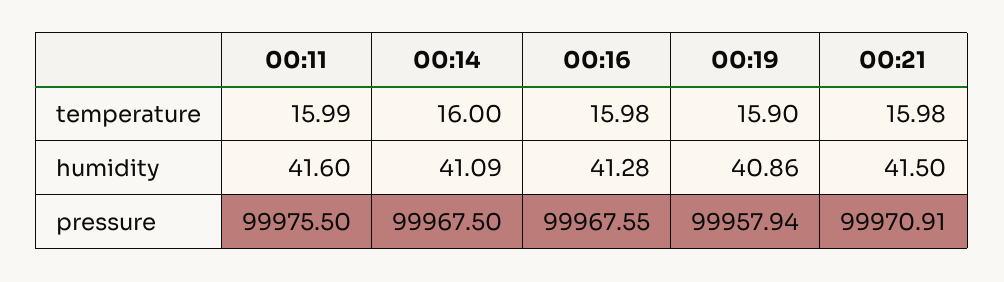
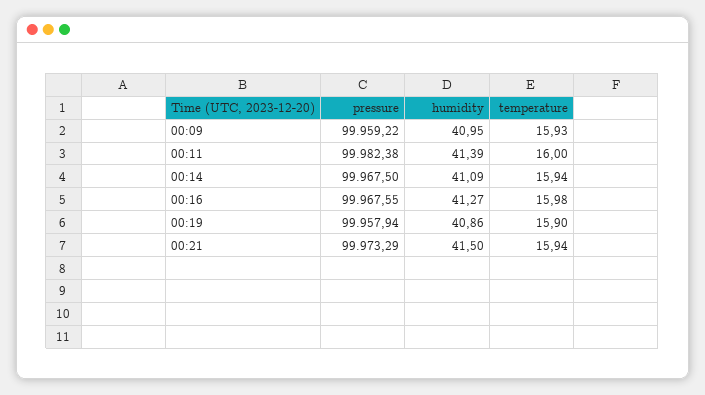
00:11, temperature: 15.99 -> 16
00:14, temperature: 16 -> 15.94
00:21, temperature: 15.98 -> 15.94
00:11, humidity: 41.6 -> 41.39
00:16, humidity: 41.28 -> 41.27
00:11, pressure: 99975.5 -> 99982.38
00:21, pressure: 99970.91 -> 99973.29
00:09, pressure: none -> 99959.22
00:09, humidity: none -> 40.95
00:09, temperature: none -> 15.93

